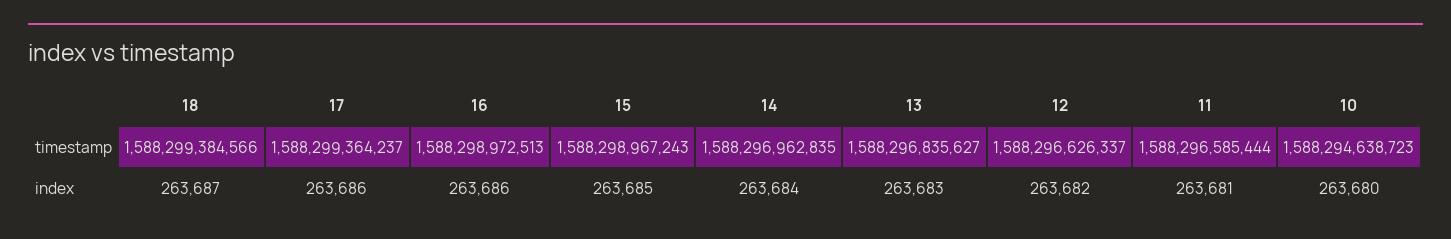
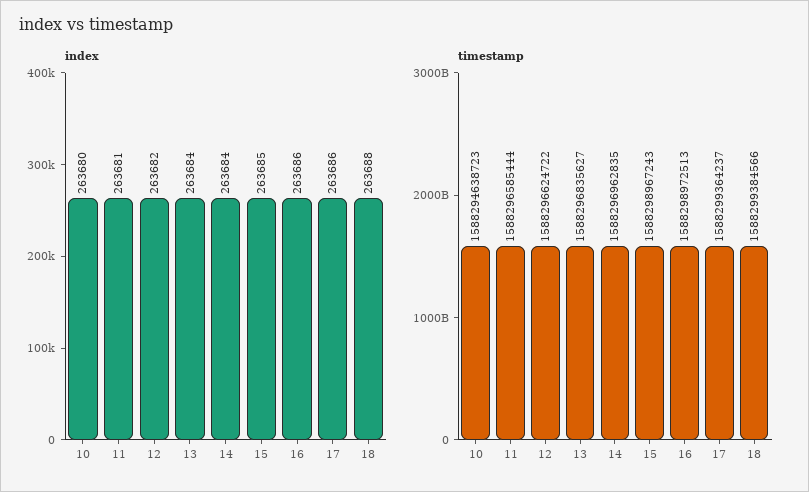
timestamp, 12: 1588296626337 -> 1588296624722
index, 18: 263687 -> 263688
index, 13: 263683 -> 263684

